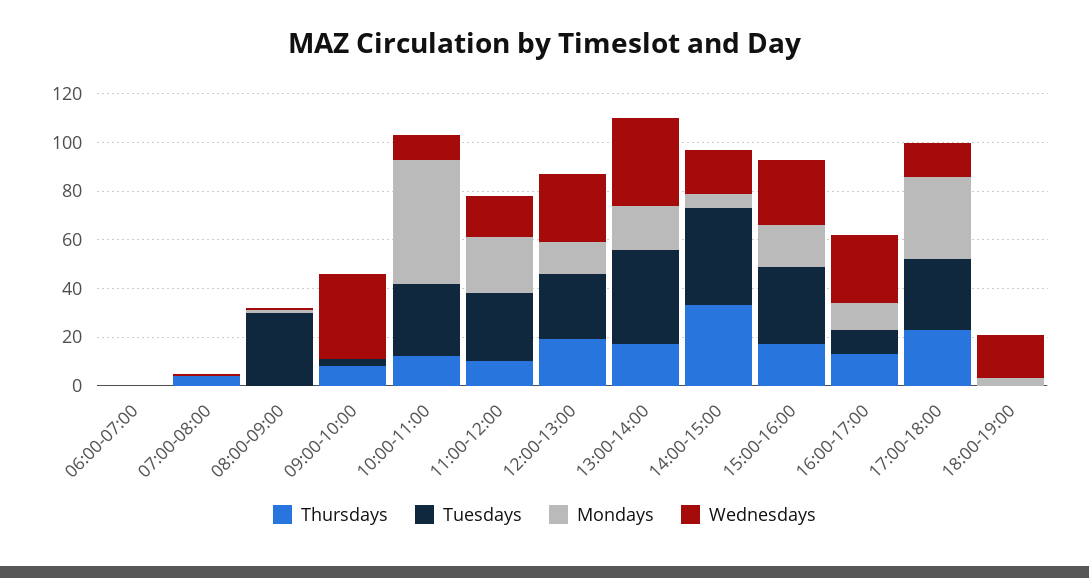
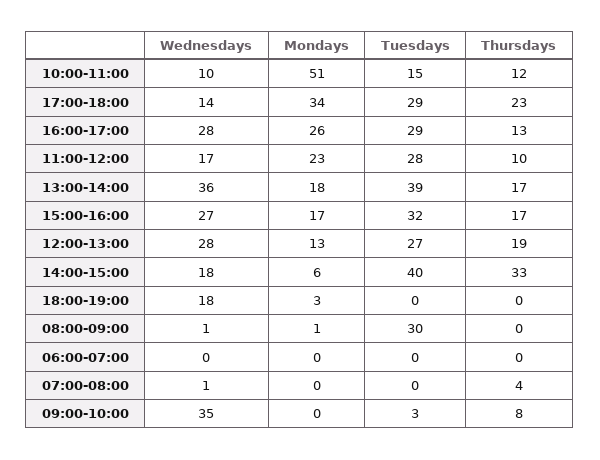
Tuesdays, 10:00-11:00: 30 -> 15
Tuesdays, 16:00-17:00: 10 -> 29
Mondays, 16:00-17:00: 10 -> 26

